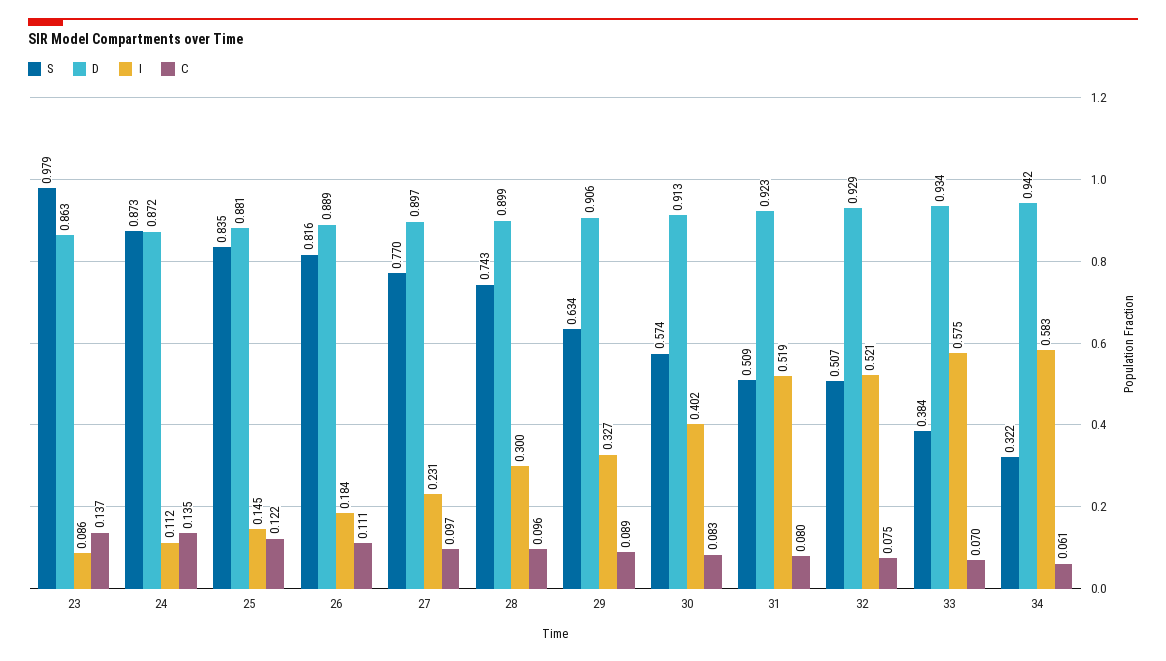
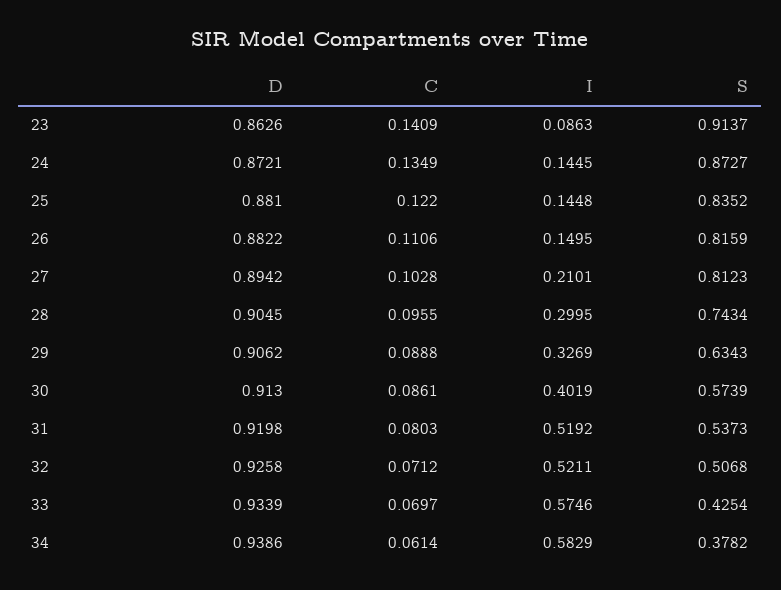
S, 23: 0.979 -> 0.9137
C, 23: 0.137 -> 0.1409
I, 24: 0.112 -> 0.1445
D, 26: 0.889 -> 0.8822
I, 26: 0.184 -> 0.1495
S, 27: 0.77 -> 0.8123
D, 27: 0.897 -> 0.8942
I, 27: 0.231 -> 0.2101
C, 27: 0.097 -> 0.1028
D, 28: 0.899 -> 0.9045
C, 30: 0.083 -> 0.0861
S, 31: 0.509 -> 0.5373
D, 31: 0.923 -> 0.9198
D, 32: 0.929 -> 0.9258
C, 32: 0.075 -> 0.0712
S, 33: 0.384 -> 0.4254
S, 34: 0.322 -> 0.3782
D, 34: 0.942 -> 0.9386

